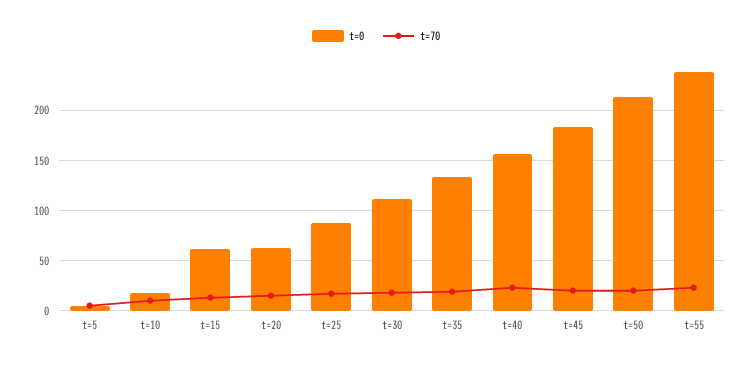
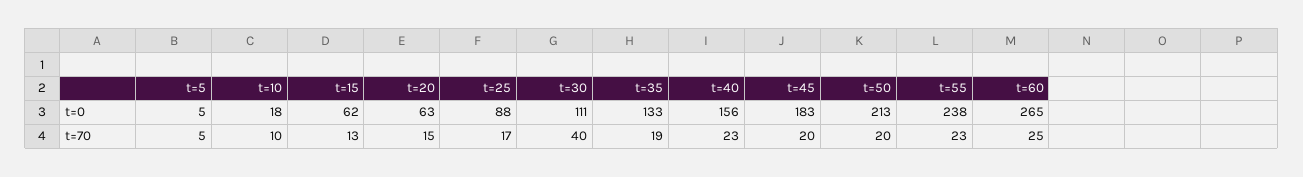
t=70, t=30: 20 -> 40
t=0, t=60: none -> 265
t=70, t=60: none -> 25

